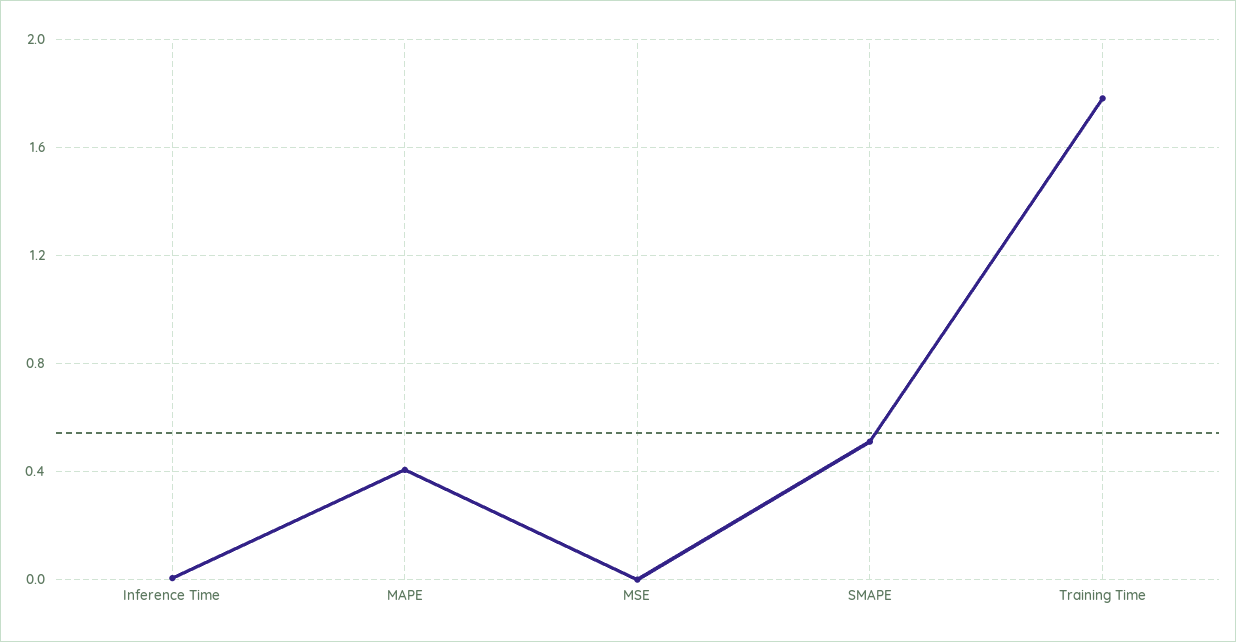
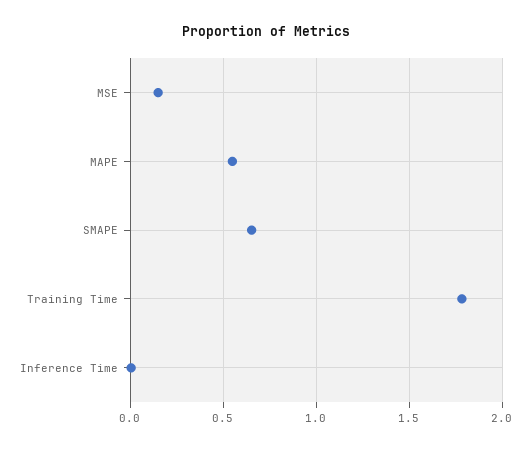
MAPE: 0.4 -> 0.55
MSE: 0 -> 0.15
SMAPE: 0.5 -> 0.65

